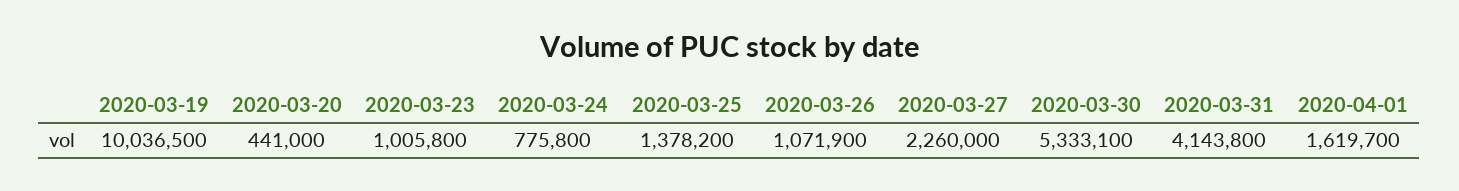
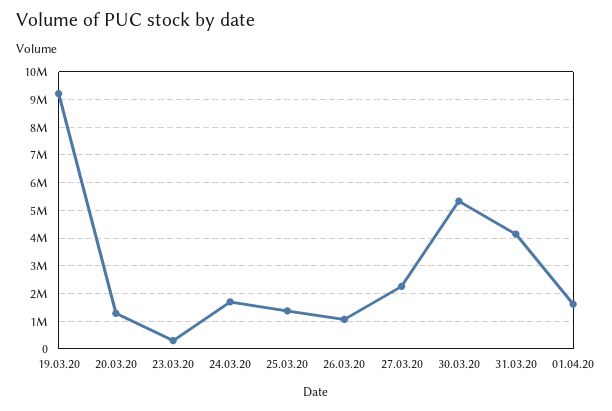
2020-03-19: 10036500 -> 9250000
2020-03-20: 441000 -> 1250000
2020-03-23: 1005800 -> 250000
2020-03-24: 775800 -> 1750000

